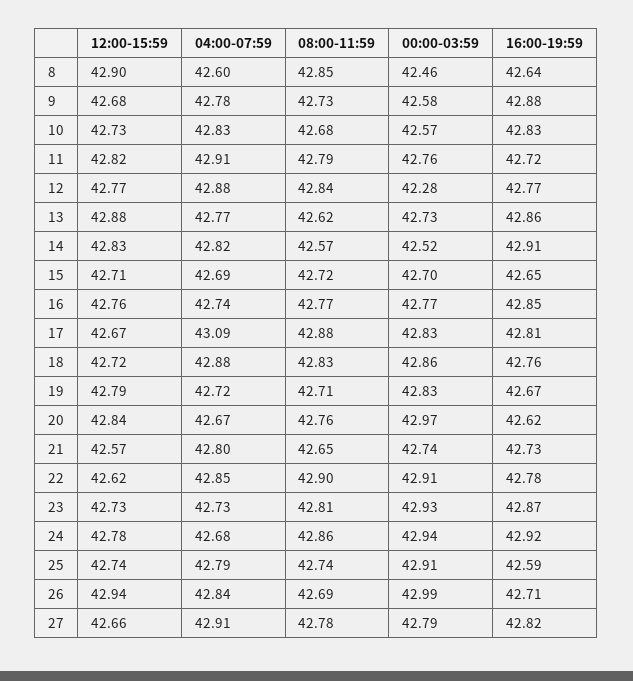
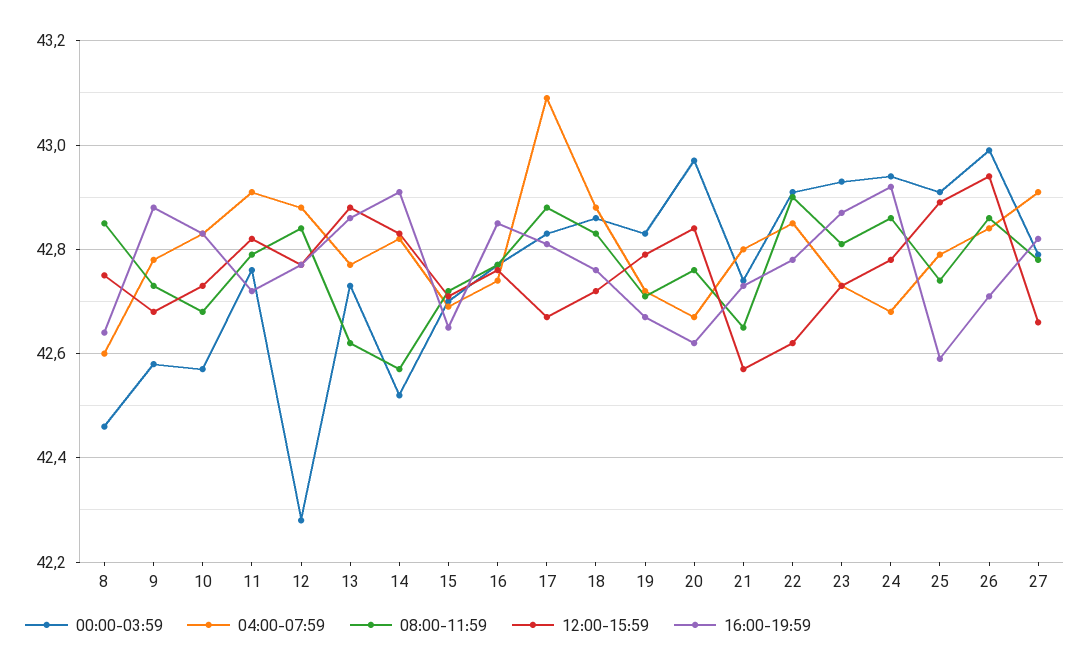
12:00-15:59, 8: 42.9 -> 42.75
12:00-15:59, 25: 42.74 -> 42.9
08:00-11:59, 26: 42.69 -> 42.85

